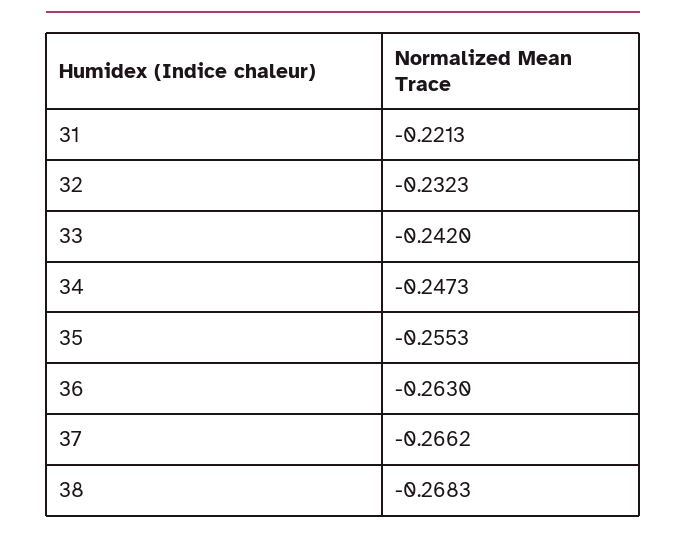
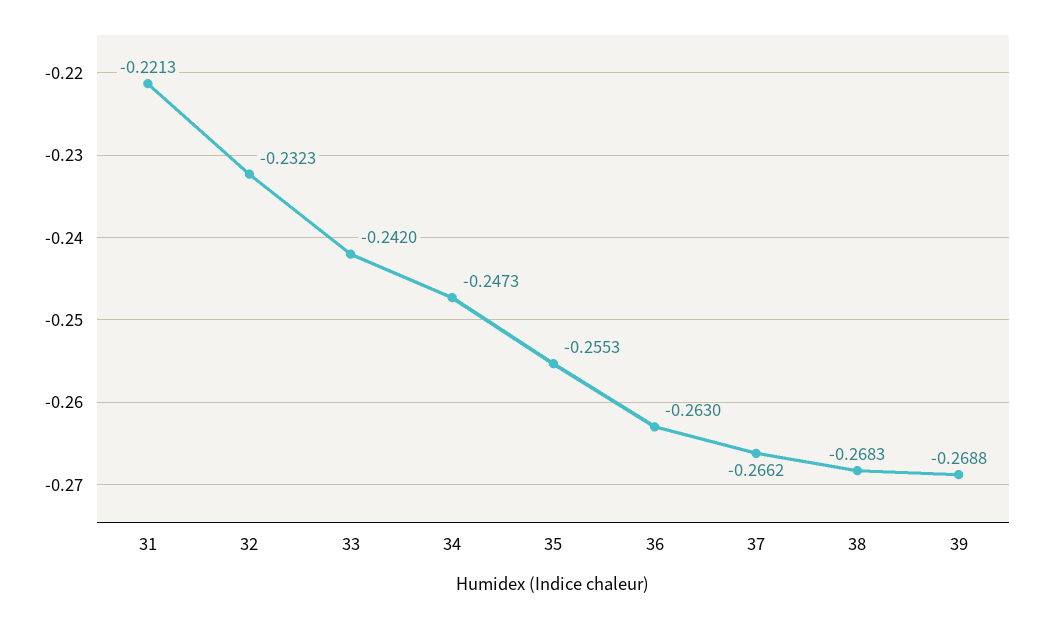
39: none -> -0.2688

